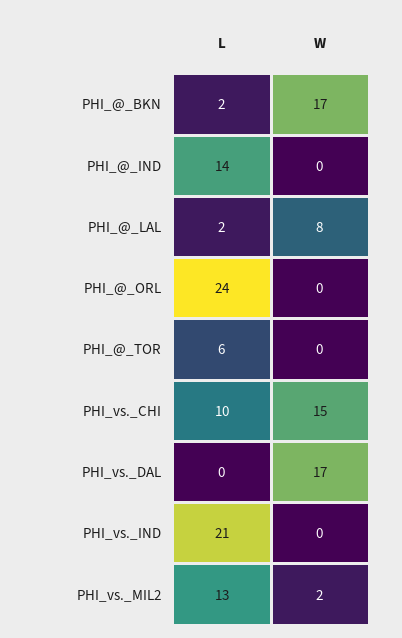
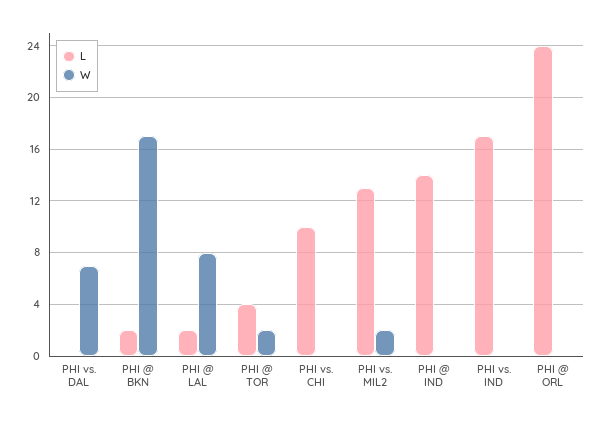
L, PHI_@_TOR: 6 -> 4
W, PHI_@_TOR: 0 -> 2
W, PHI_vs._CHI: 15 -> 0
W, PHI_vs._DAL: 17 -> 7
L, PHI_vs._IND: 21 -> 17

